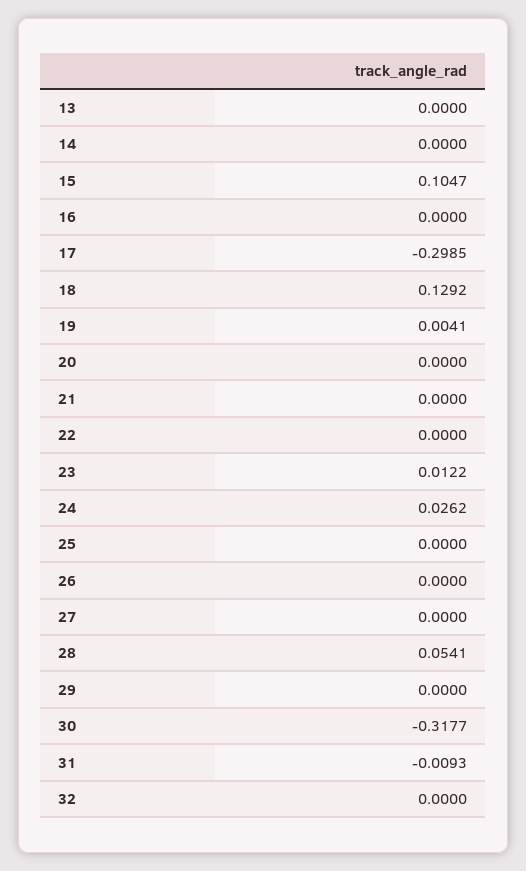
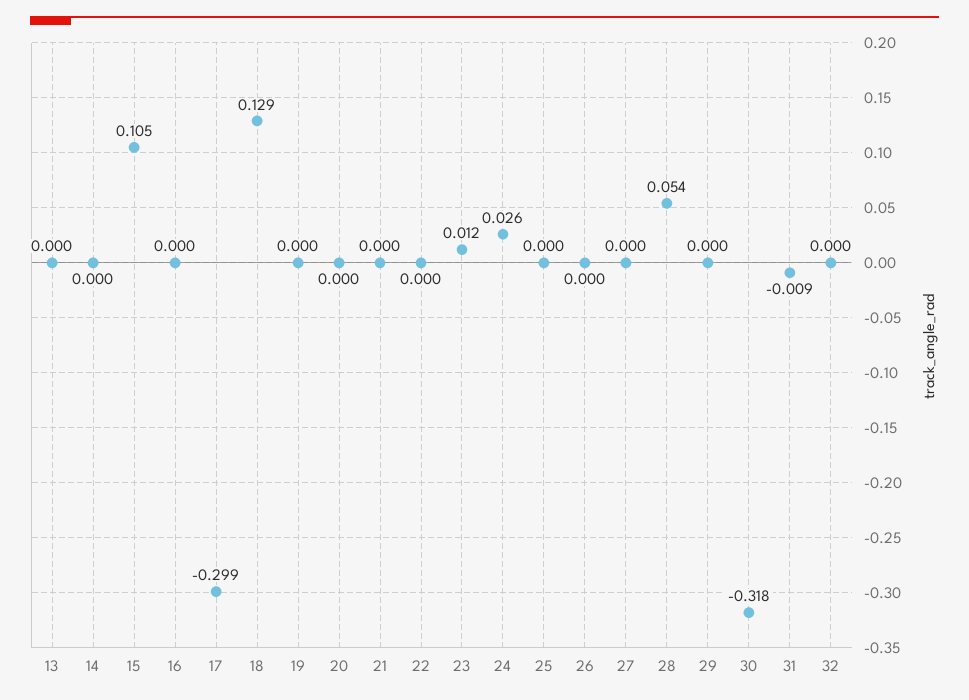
19: 0.0041 -> 0

